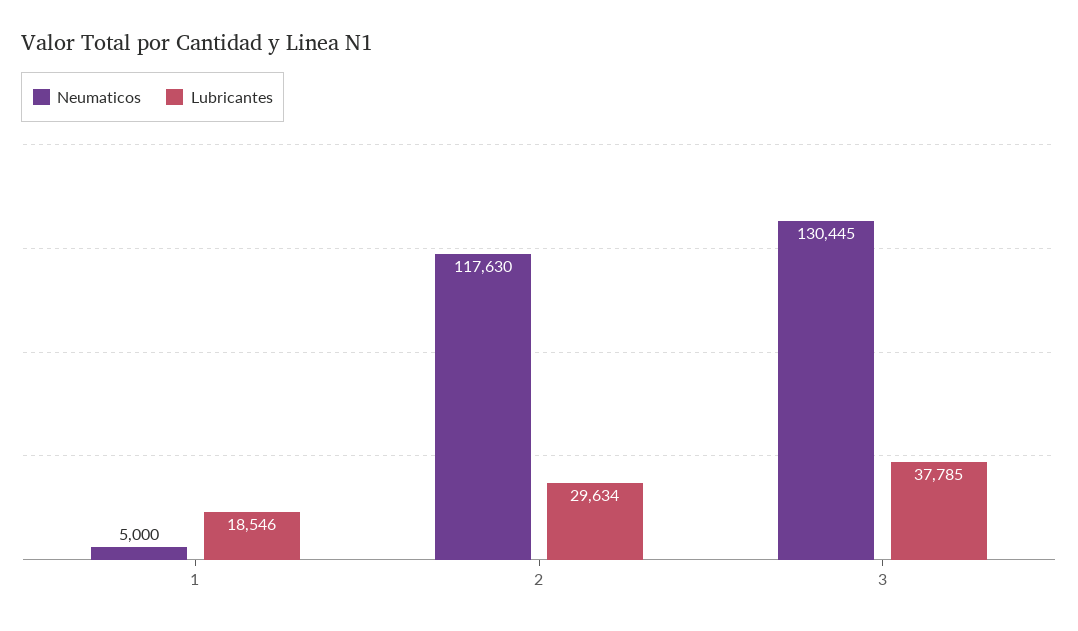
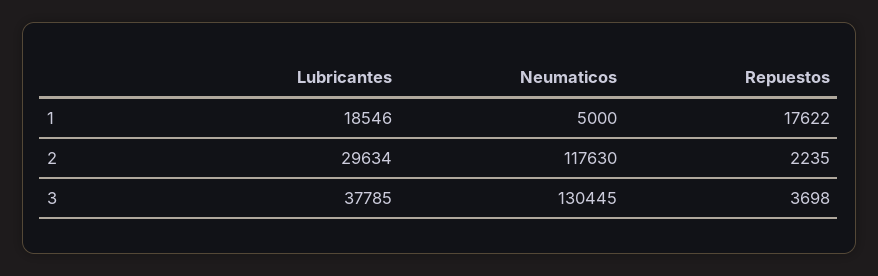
Repuestos, 1: none -> 17622
Repuestos, 2: none -> 2235
Repuestos, 3: none -> 3698

